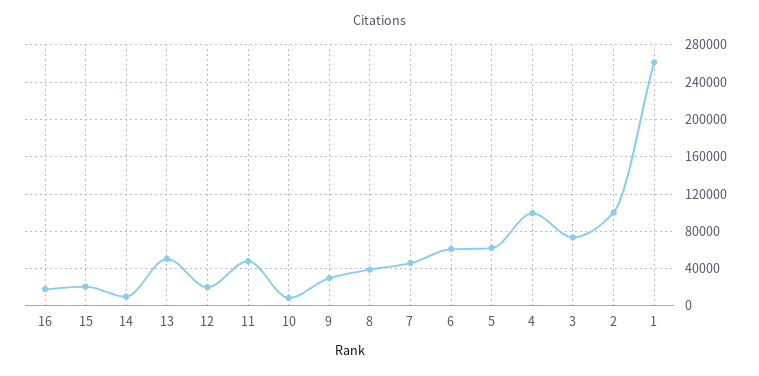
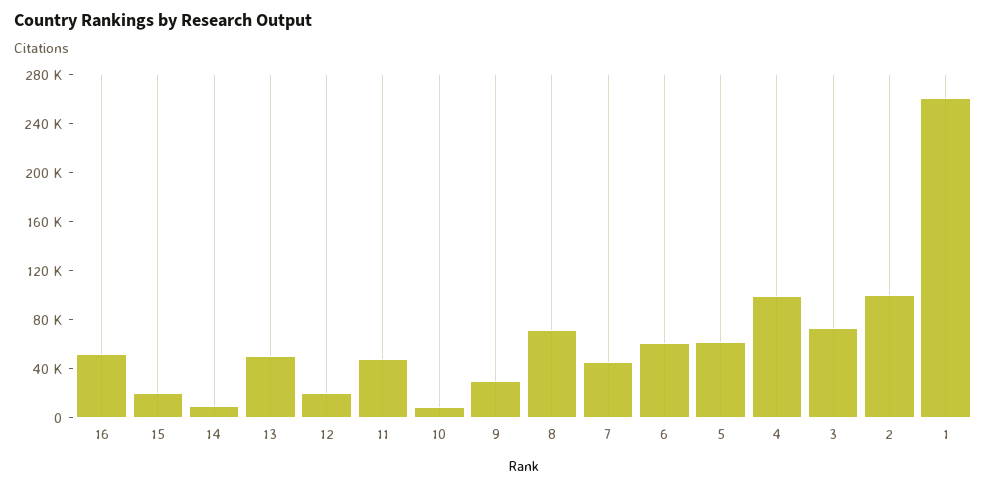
16: 20000 -> 50000
8: 40000 -> 70000

